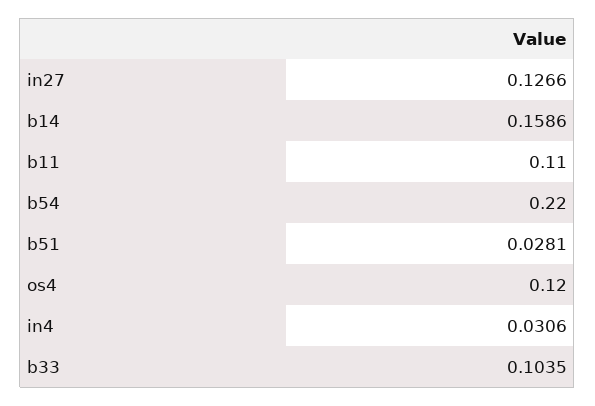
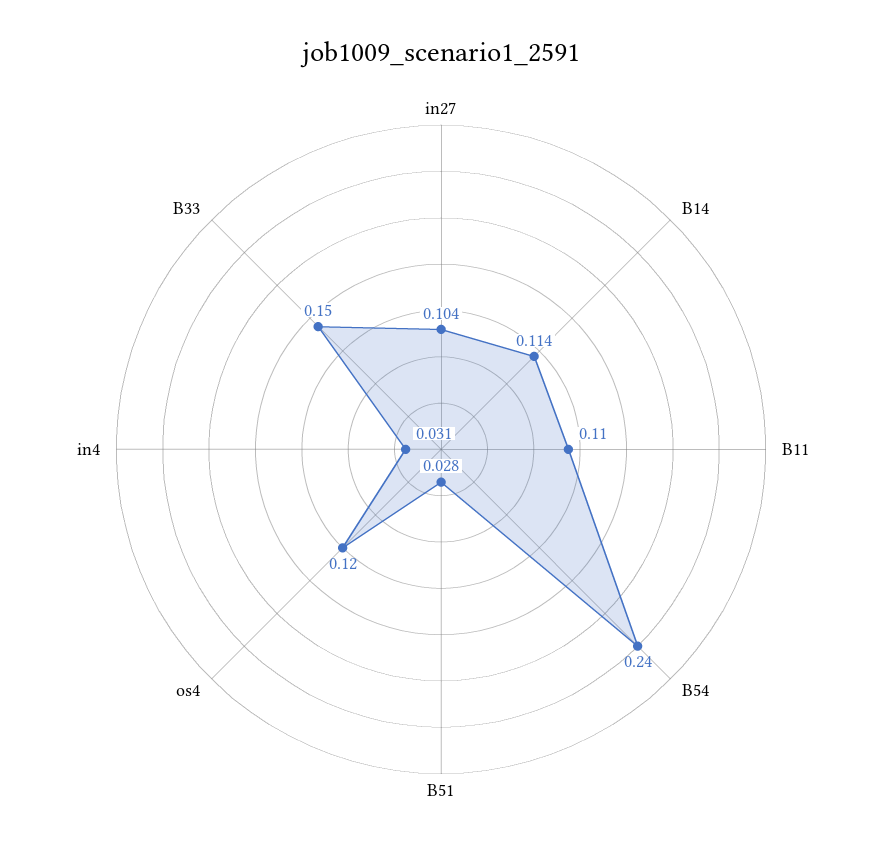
in27: 0.1266 -> 0.104
b14: 0.1586 -> 0.114
b54: 0.22 -> 0.24
b33: 0.1035 -> 0.15

